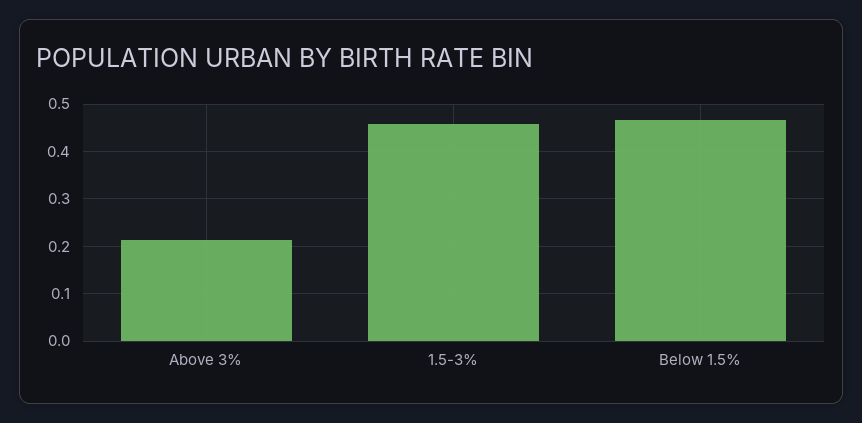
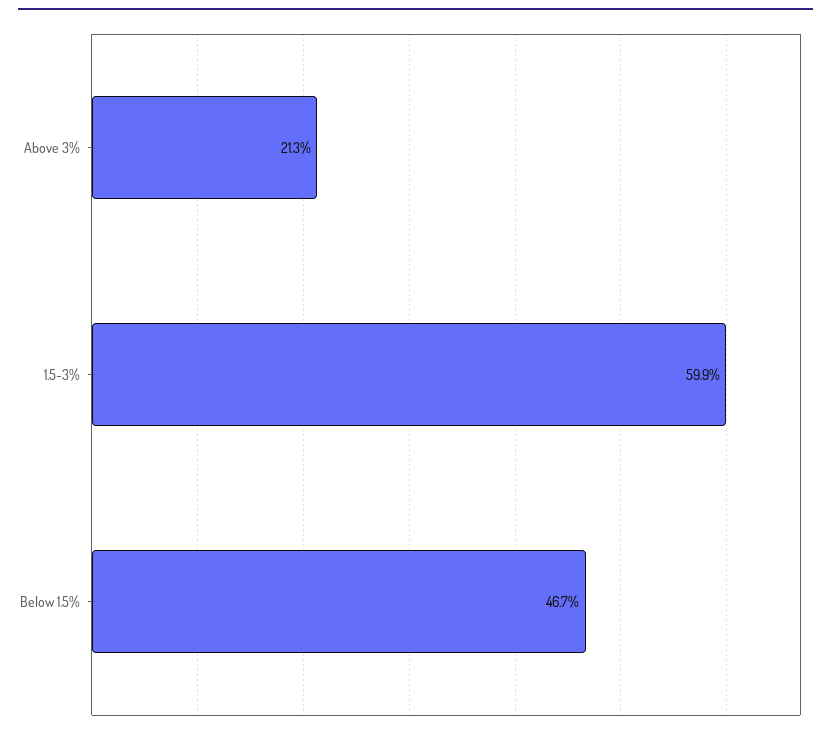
1.5-3%: 0.46 -> 0.599

